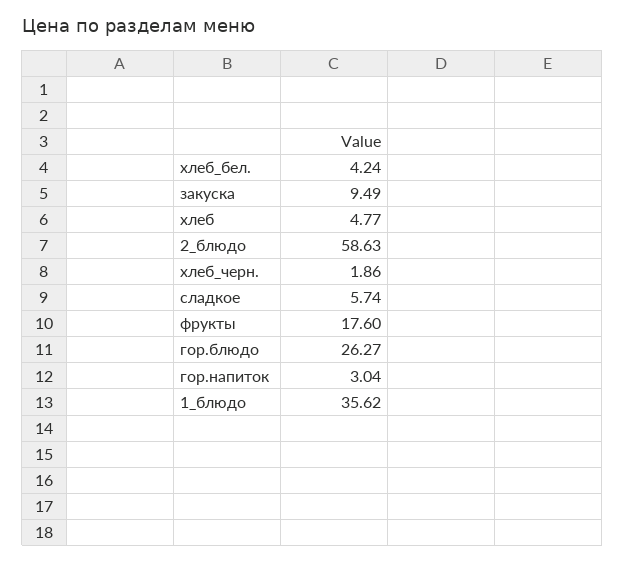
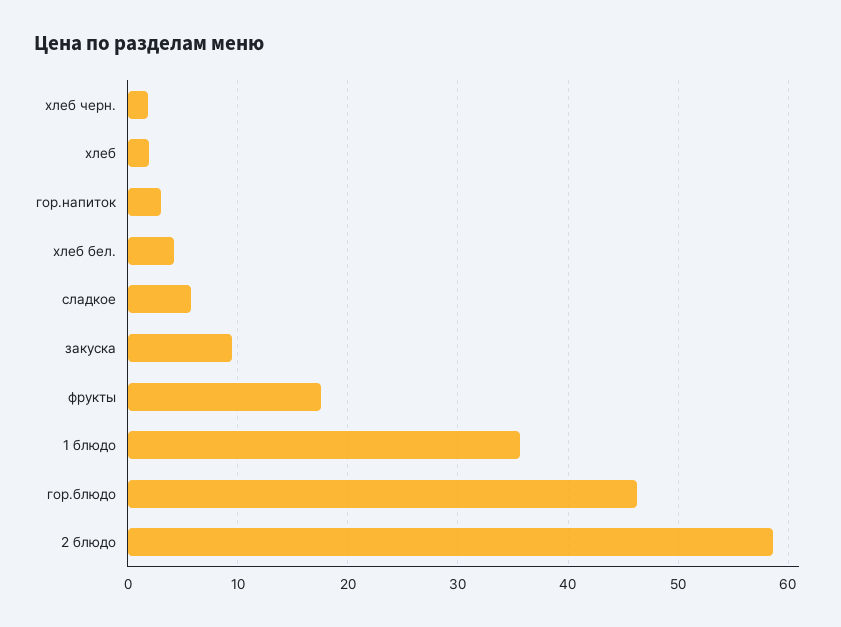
хлеб: 4.77 -> 2
гор.блюдо: 26.27 -> 46

